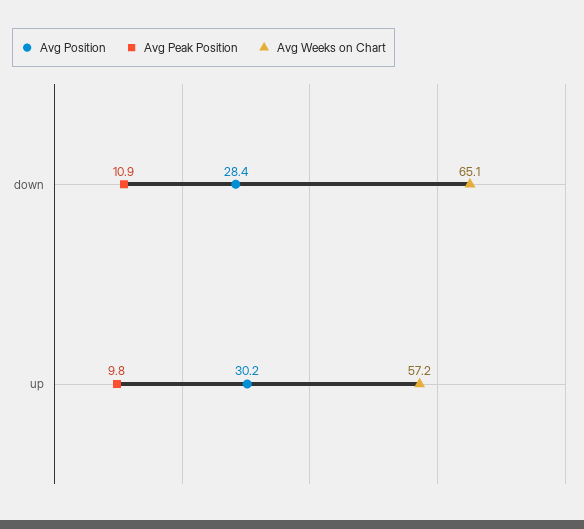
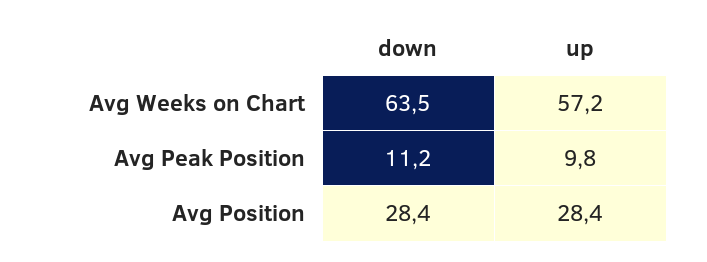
Avg Peak Position, down: 10.9 -> 11.2
Avg Weeks on Chart, down: 65.1 -> 63.5
Avg Position, up: 30.2 -> 28.4

